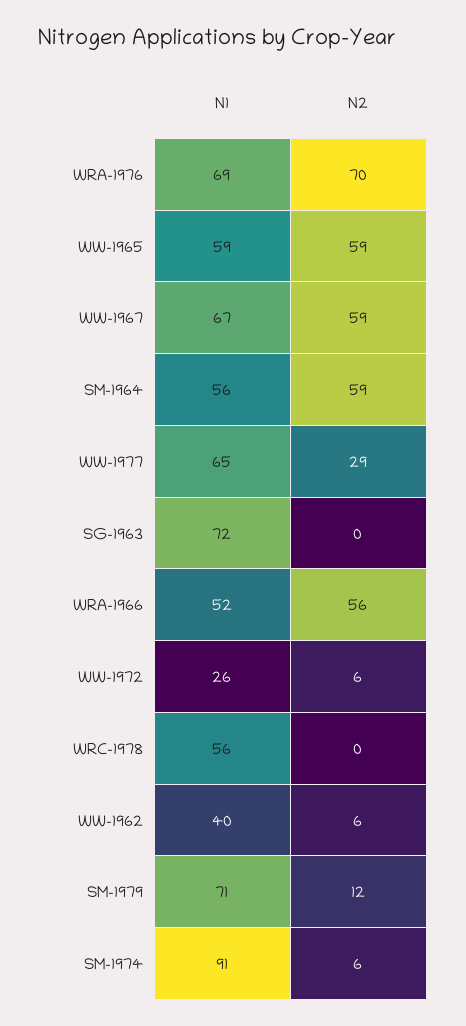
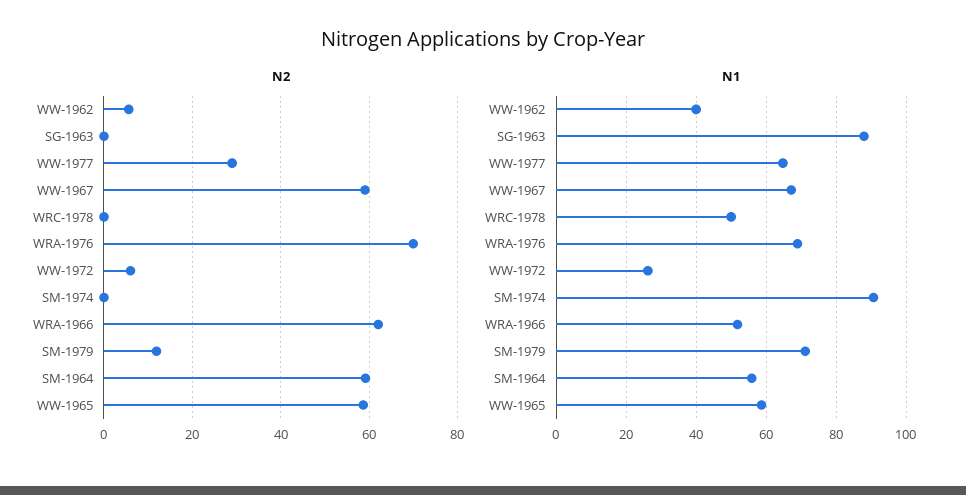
N1, SG-1963: 72 -> 88
N2, WRA-1966: 56 -> 62
N1, WRC-1978: 56 -> 50
N2, SM-1974: 6 -> 0

